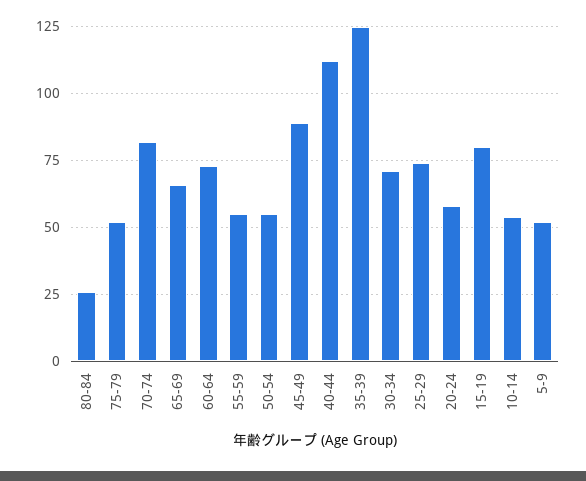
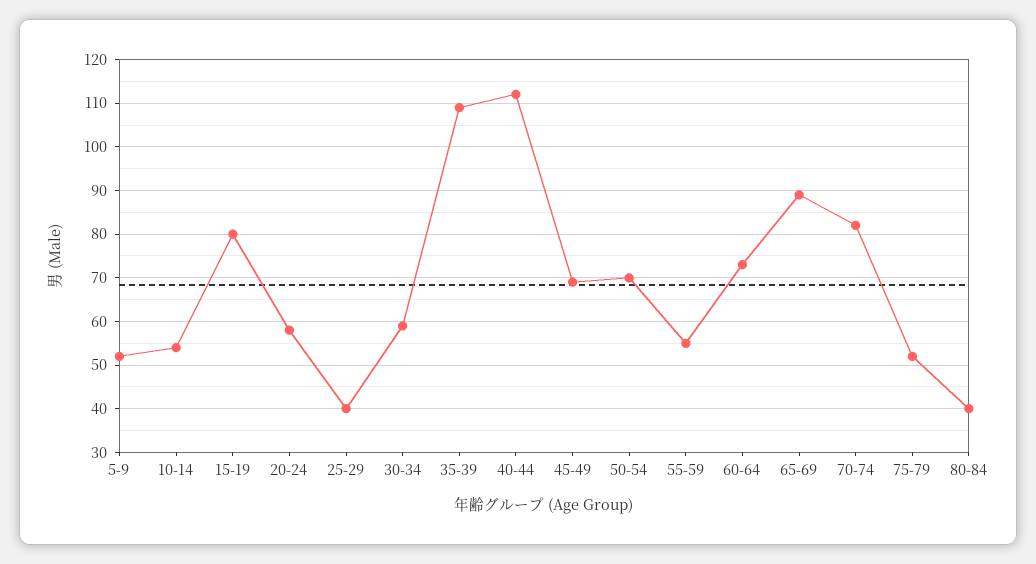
80-84: 25 -> 40
65-69: 65 -> 90
50-54: 55 -> 70
45-49: 90 -> 70
35-39: 125 -> 110
30-34: 70 -> 60
25-29: 75 -> 40

